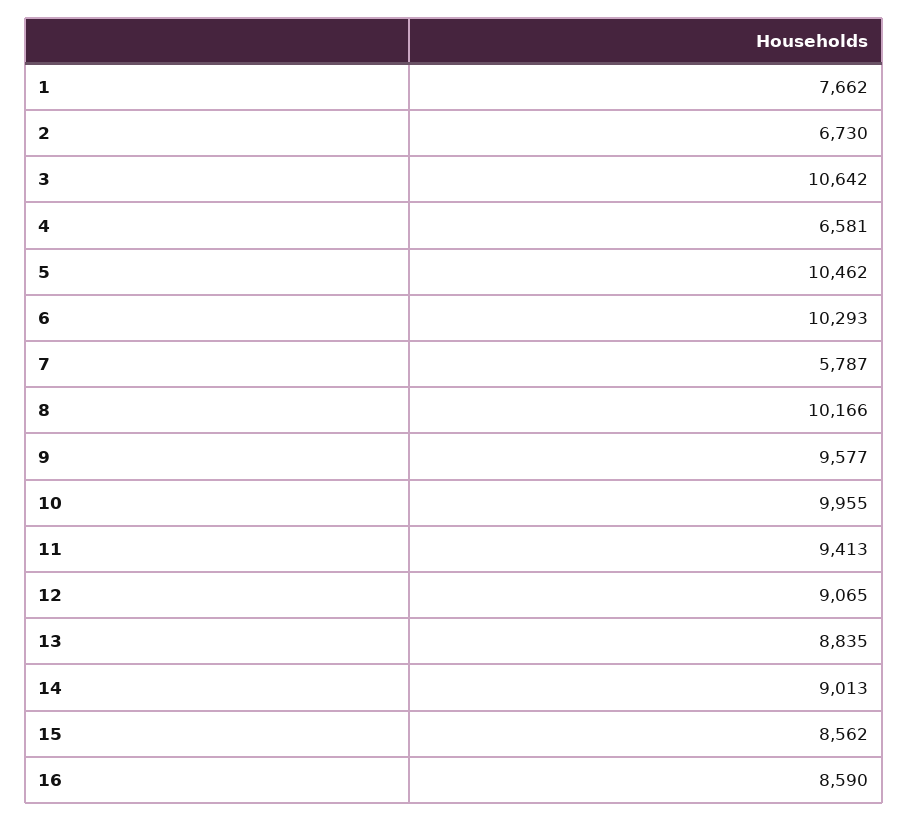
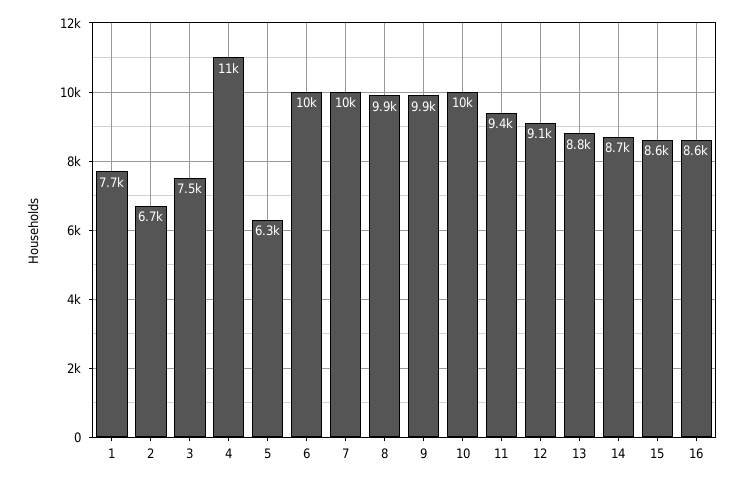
3: 10642 -> 7500
4: 6581 -> 11000
5: 10462 -> 6300
7: 5787 -> 10000
8: 10166 -> 9900
9: 9577 -> 9900
14: 9013 -> 8700

